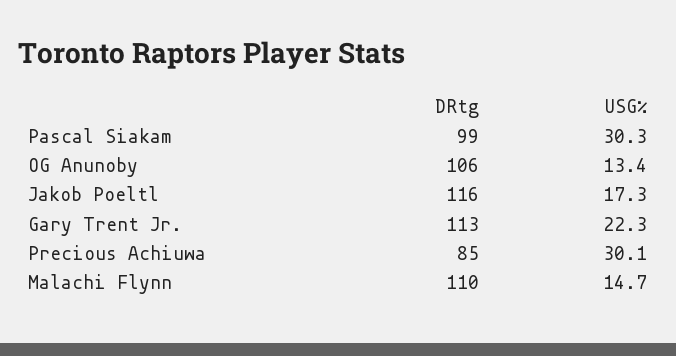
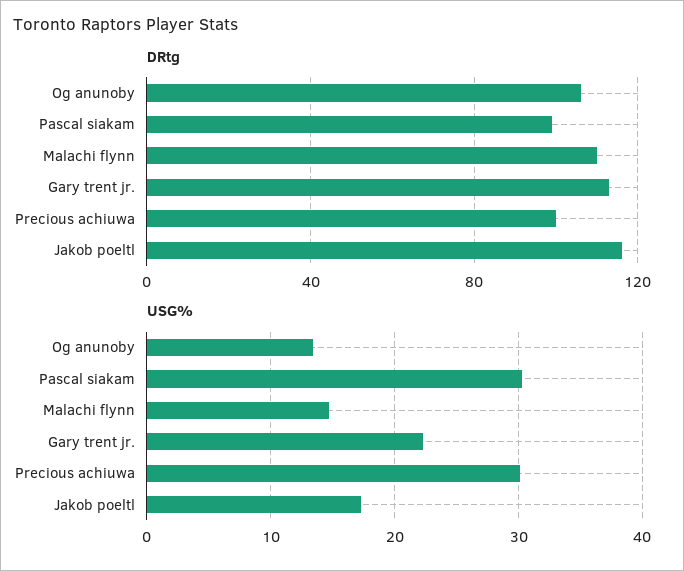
DRtg, Precious Achiuwa: 85 -> 100

